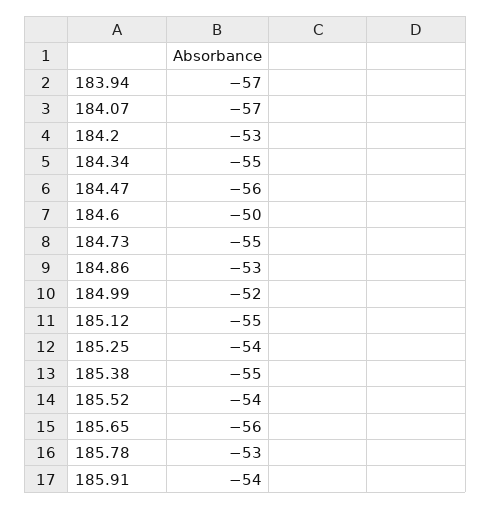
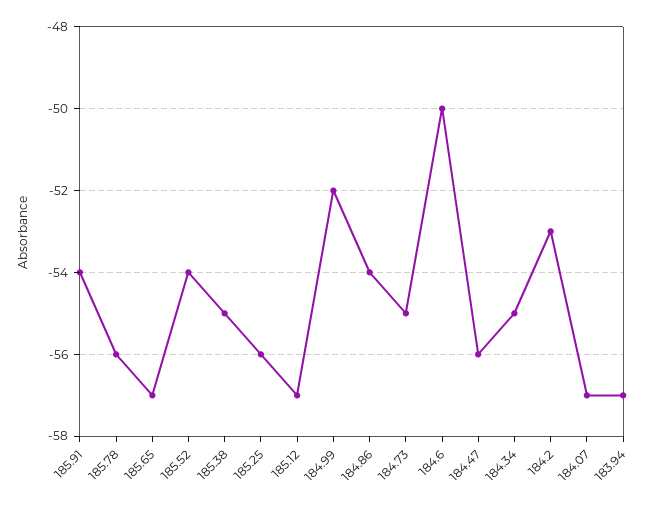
184.86: -53 -> -54
185.12: -55 -> -57
185.25: -54 -> -56
185.65: -56 -> -57
185.78: -53 -> -56

